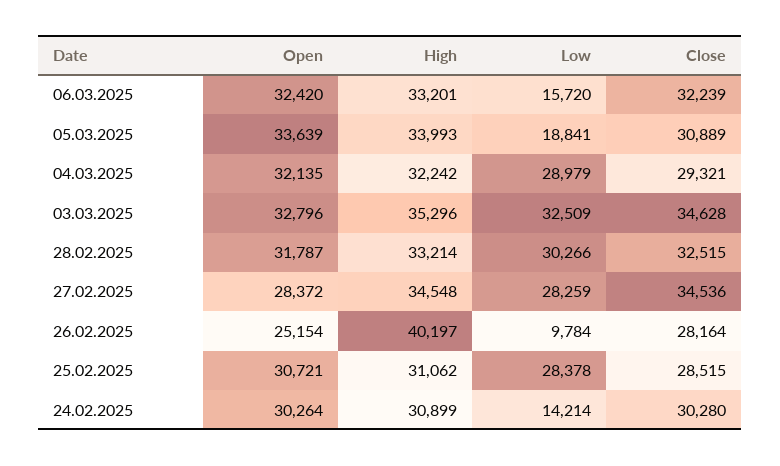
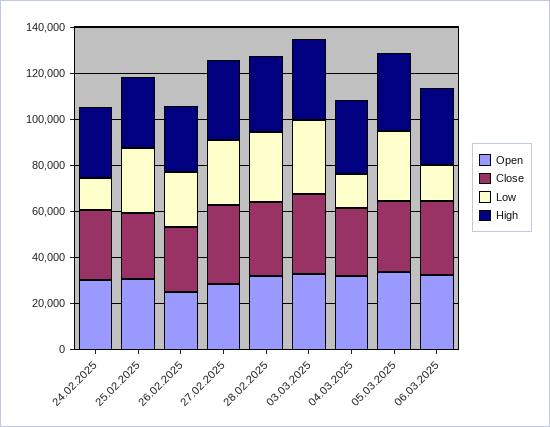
Low, 05.03.2025: 18841 -> 30000
Low, 04.03.2025: 28979 -> 15000
High, 26.02.2025: 40197 -> 30000
Low, 26.02.2025: 9784 -> 25000

